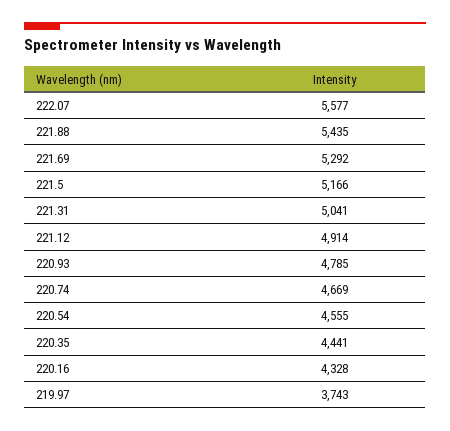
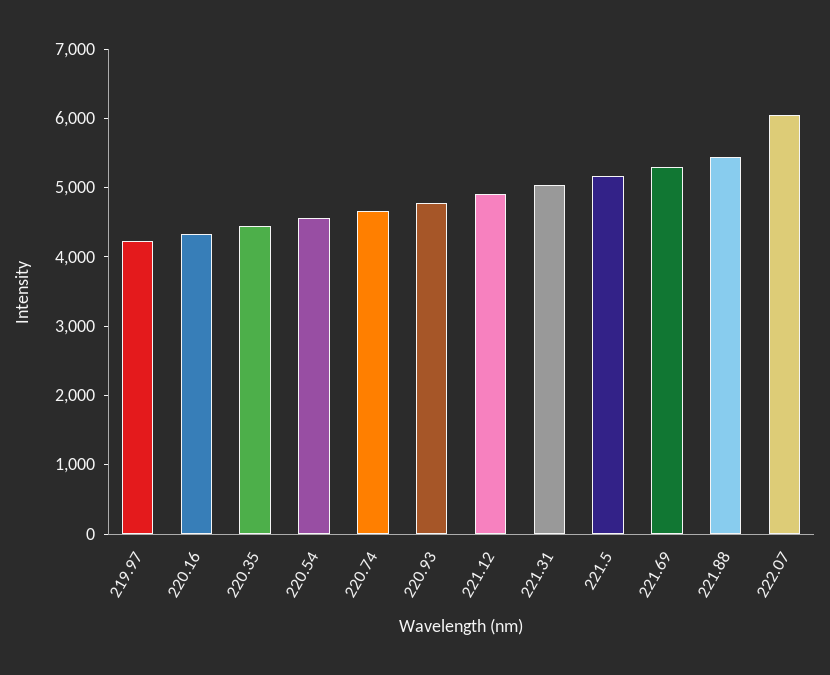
222.07: 5577 -> 6000
219.97: 3743 -> 4200

